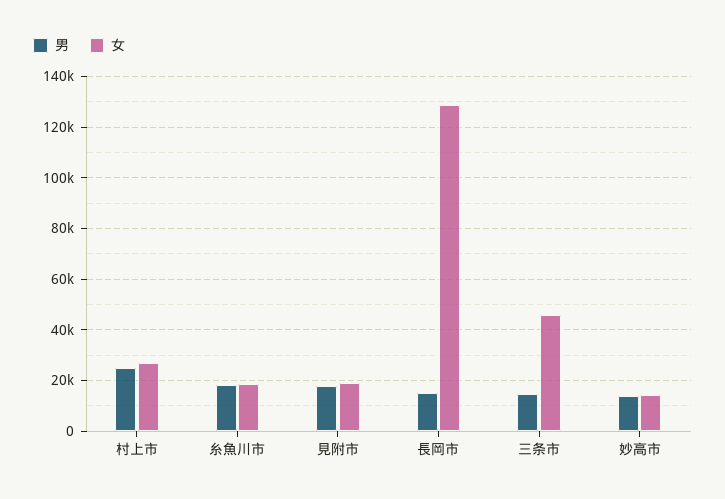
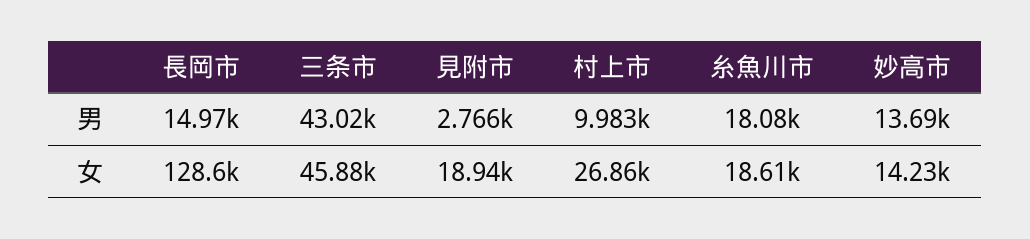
男, 村上市: 25000 -> 9983
男, 見附市: 17500 -> 2766
男, 三条市: 15000 -> 43020

